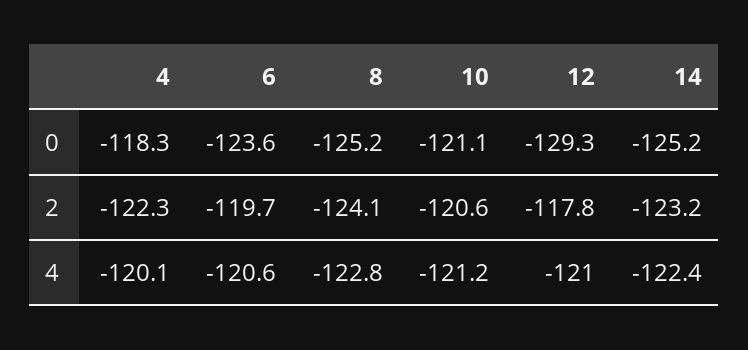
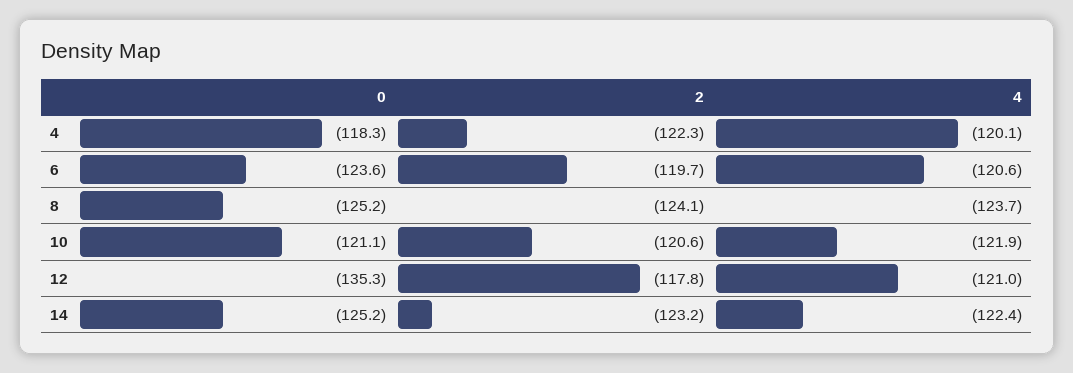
12, 0: -129.3 -> -135.3
8, 4: -122.8 -> -123.7
10, 4: -121.2 -> -121.9

